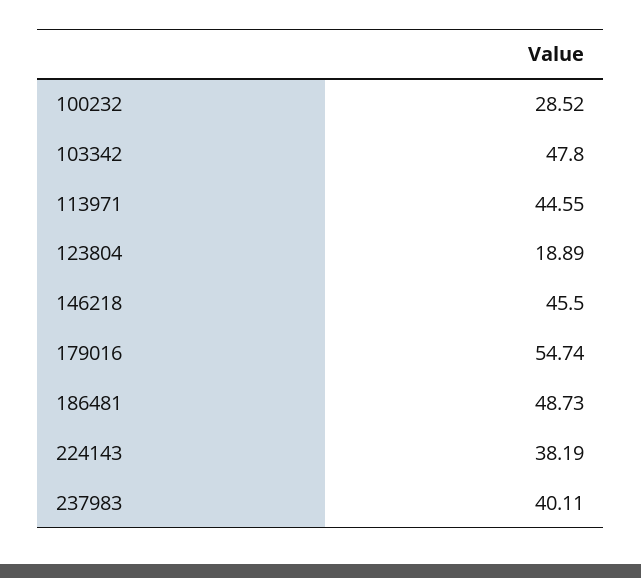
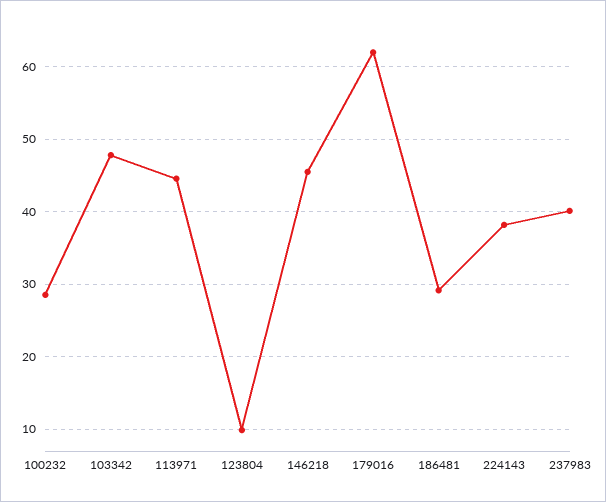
123804: 18.89 -> 10
179016: 54.74 -> 62
186481: 48.73 -> 29

